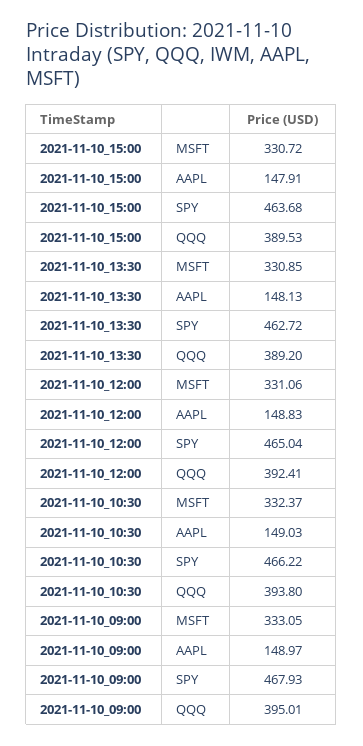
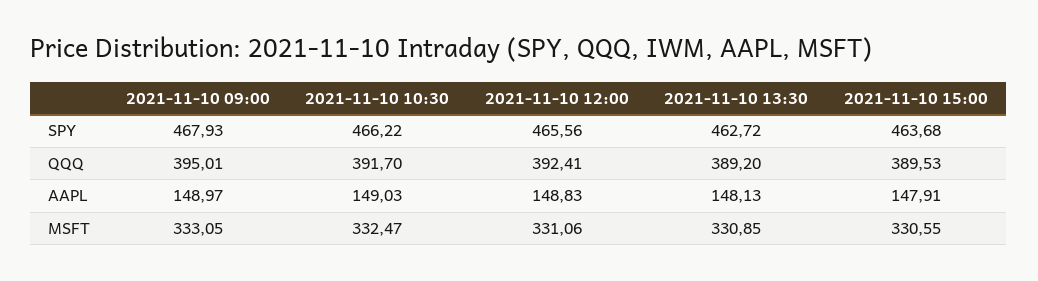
2021-11-10_15:00, MSFT: 330.72 -> 330.55
2021-11-10_12:00, SPY: 465.04 -> 465.56
2021-11-10_10:30, MSFT: 332.37 -> 332.47
2021-11-10_10:30, QQQ: 393.8 -> 391.7

